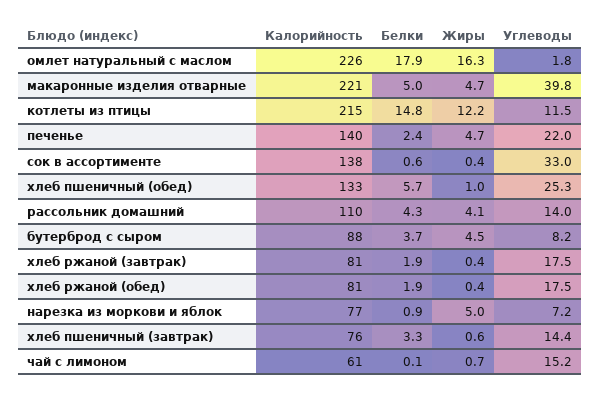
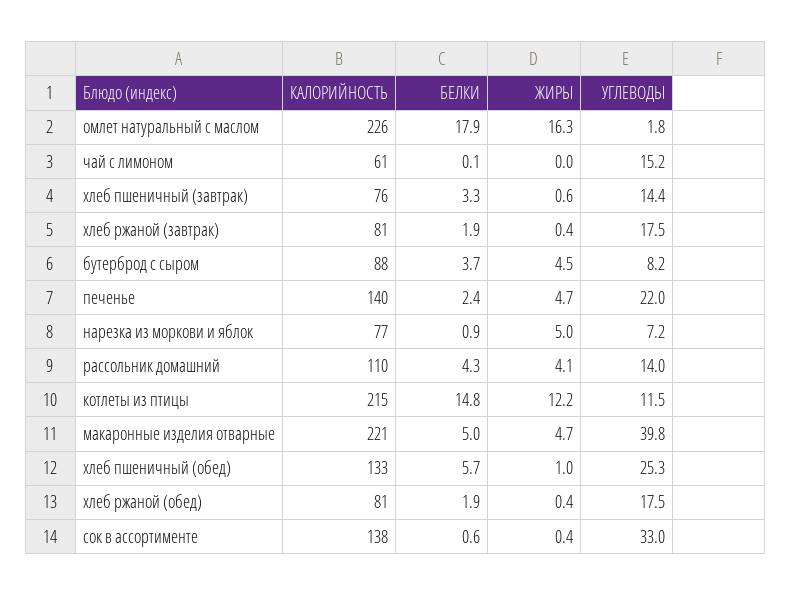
Жиры, чай с лимоном: 0.7 -> 0

